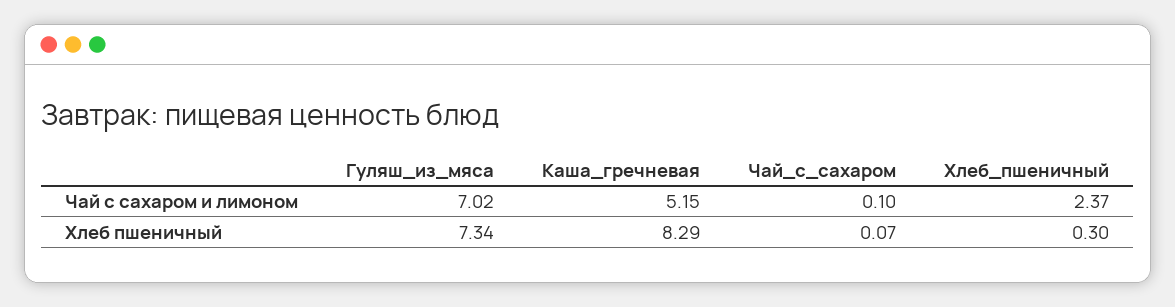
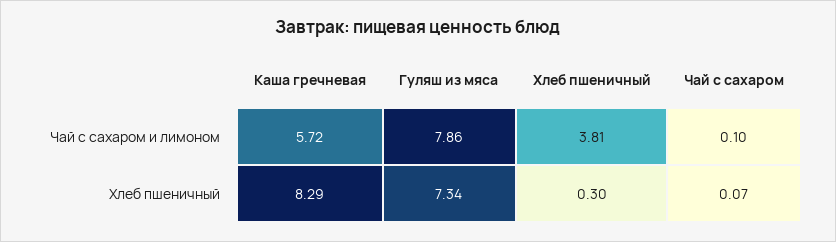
Гуляш_из_мяса, Чай с сахаром и лимоном: 7.02 -> 7.86
Каша_гречневая, Чай с сахаром и лимоном: 5.15 -> 5.72
Хлеб_пшеничный, Чай с сахаром и лимоном: 2.37 -> 3.81

